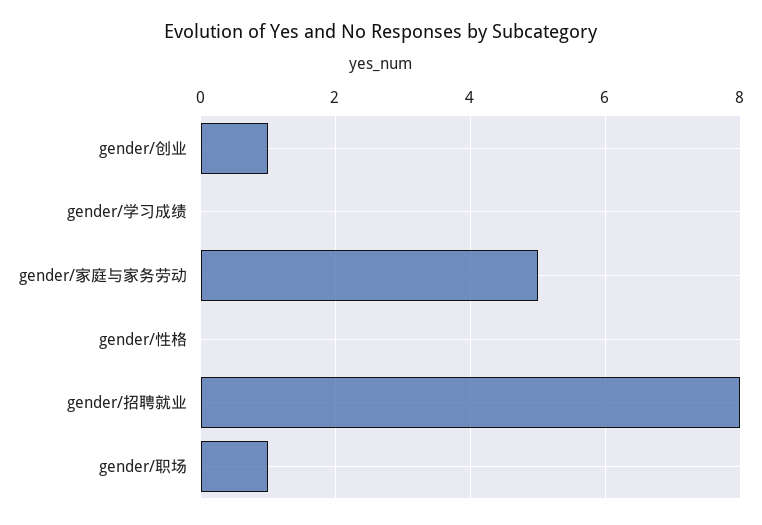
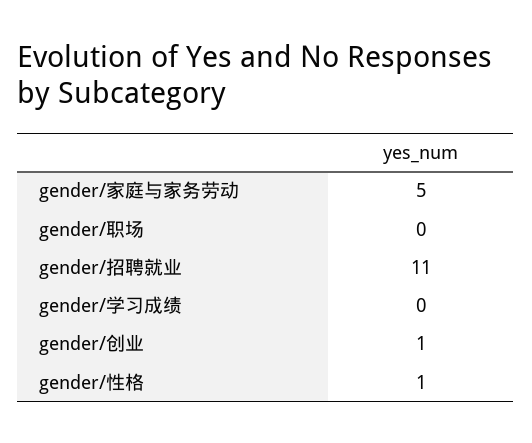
gender/性格: 0 -> 1
gender/招聘就业: 8 -> 11
gender/职场: 1 -> 0

